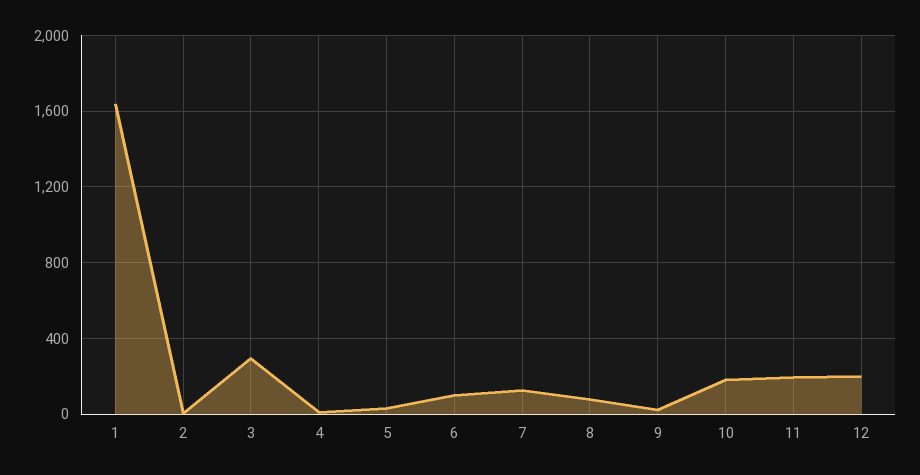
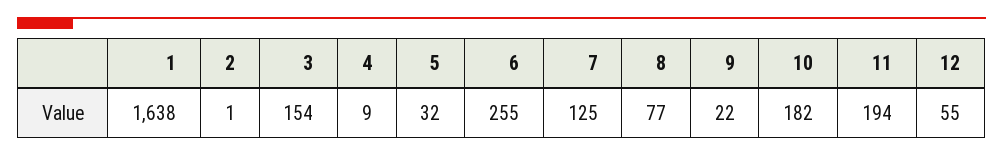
3: 300 -> 154
6: 100 -> 255
12: 200 -> 55

